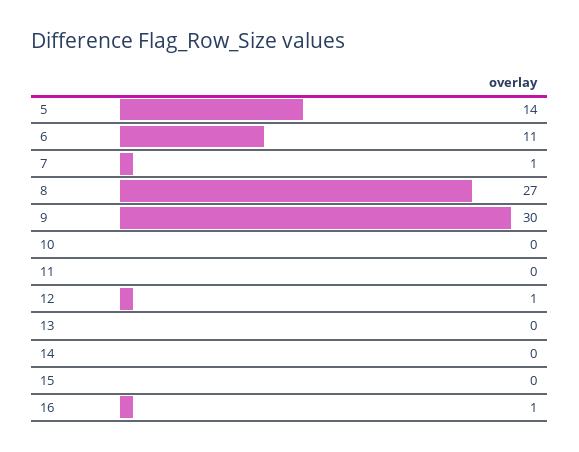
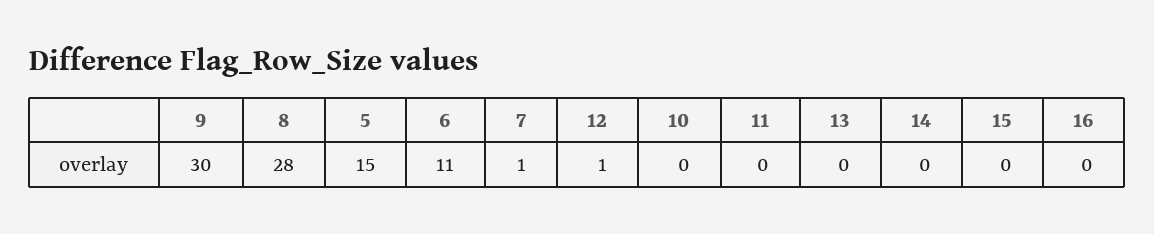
5: 14 -> 15
8: 27 -> 28
16: 1 -> 0

